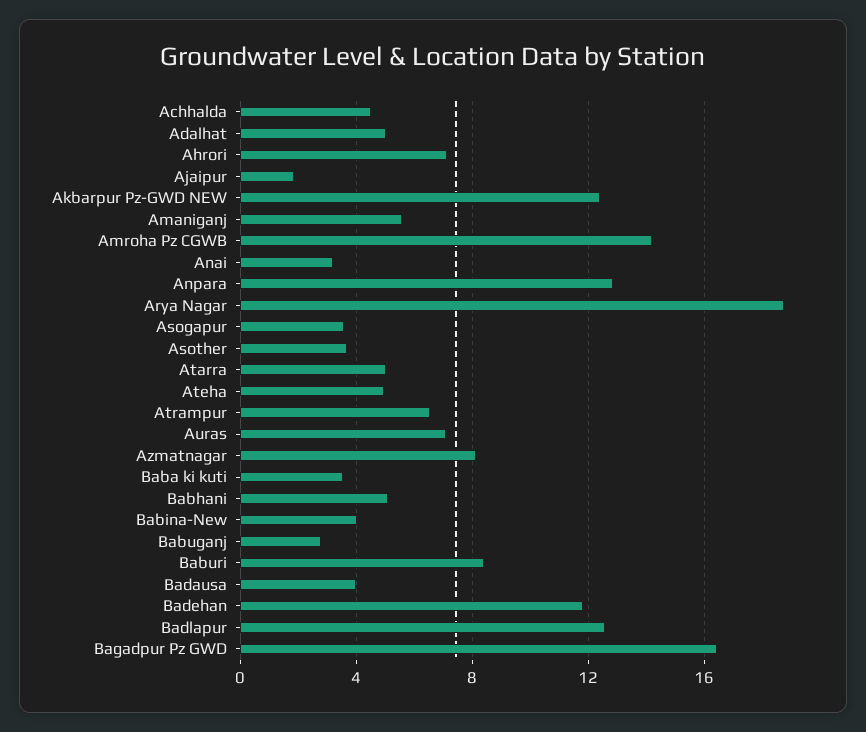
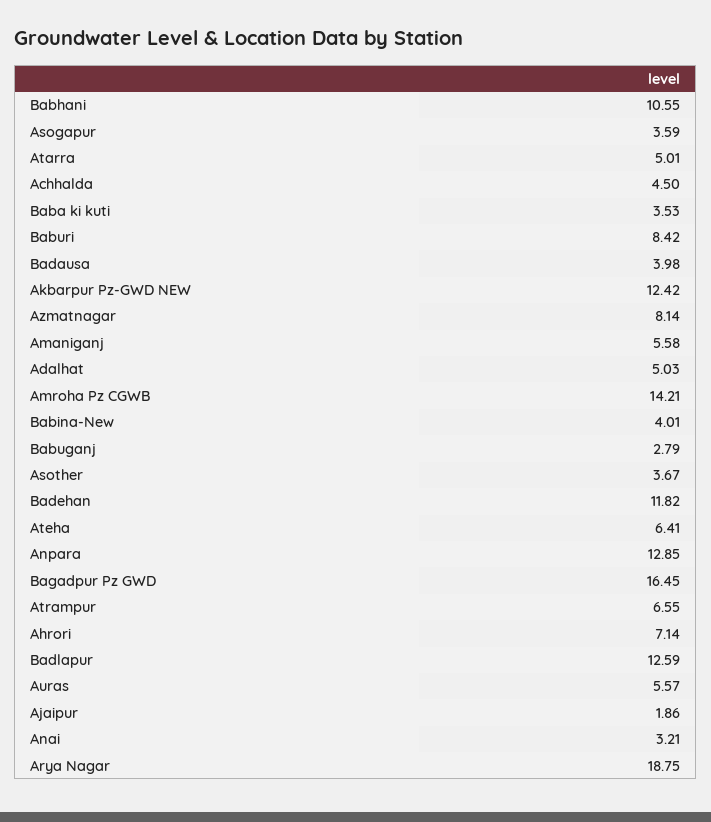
Ateha: 5 -> 6.41
Auras: 7 -> 5.57
Babhani: 5 -> 10.55

